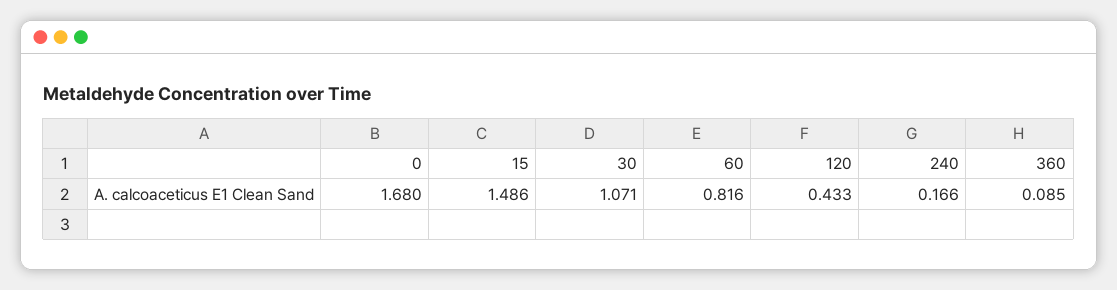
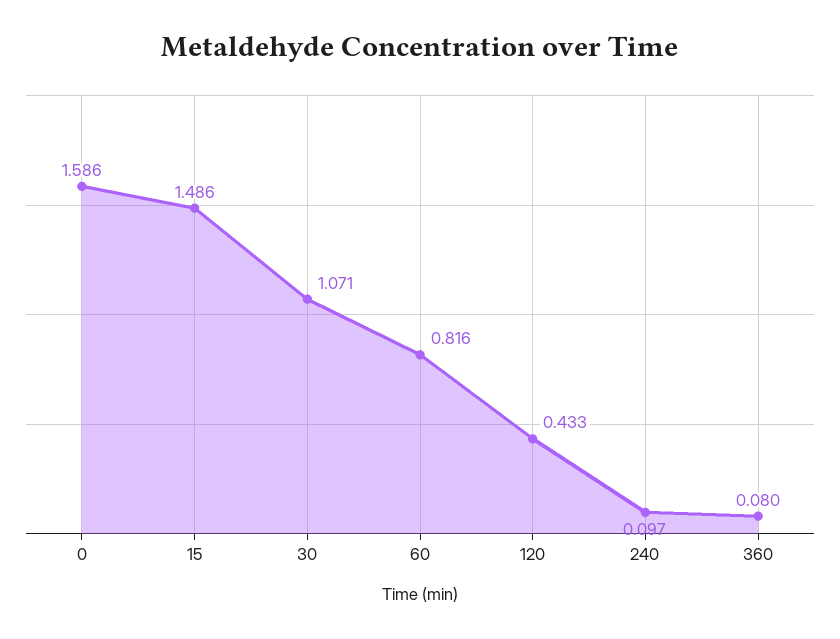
0: 1.68 -> 1.586
240: 0.166 -> 0.097
360: 0.085 -> 0.08

